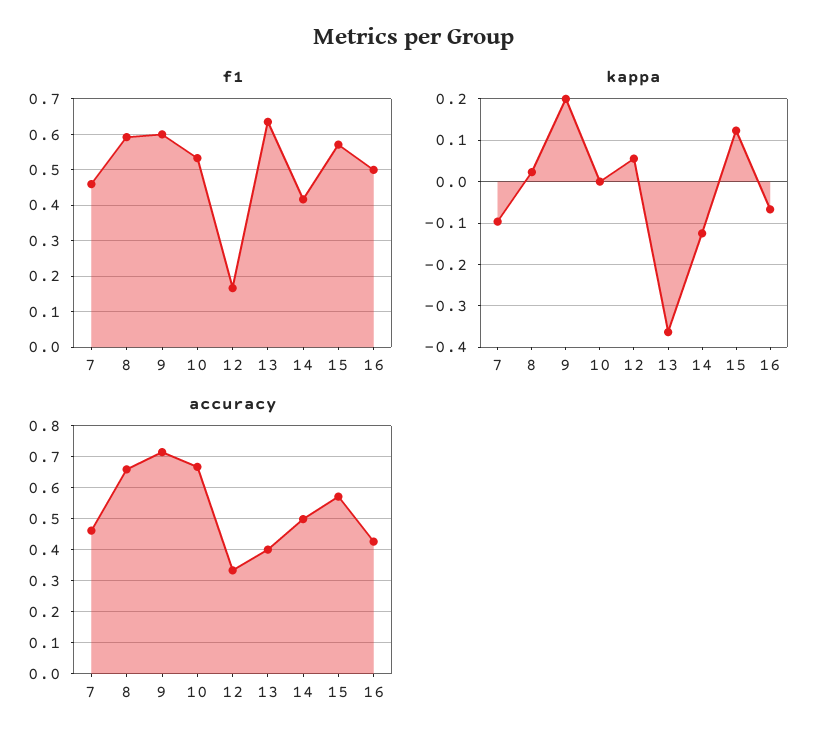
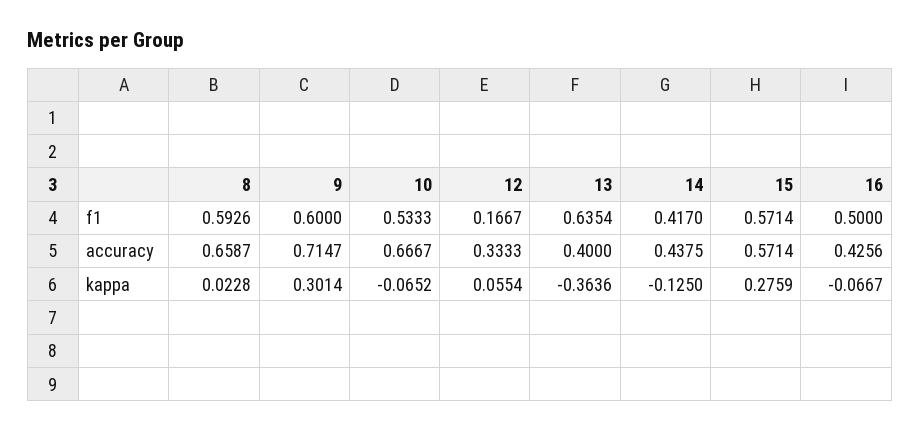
f1, 7: 0.46 -> none
kappa, 7: -0.1 -> none
kappa, 9: 0.2 -> 0.3014
kappa, 10: 0 -> -0.0652
kappa, 15: 0.12 -> 0.2759
accuracy, 7: 0.46 -> none
accuracy, 14: 0.5 -> 0.4375

